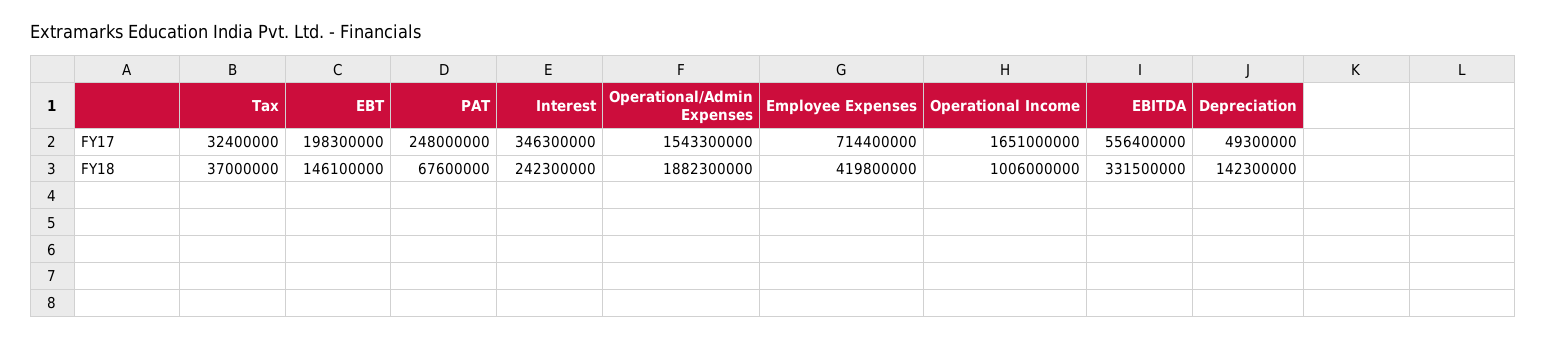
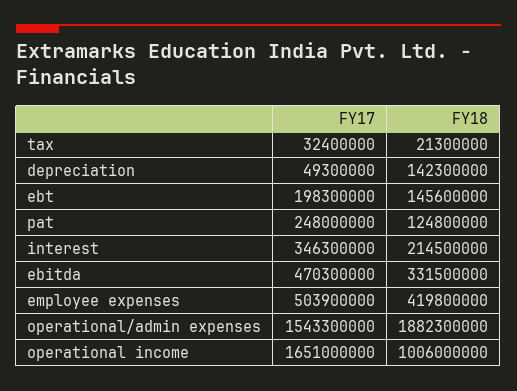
Employee Expenses, FY17: 714400000 -> 503900000
EBITDA, FY17: 556400000 -> 470300000
Tax, FY18: 37000000 -> 21300000
EBT, FY18: 146100000 -> 145600000
PAT, FY18: 67600000 -> 124800000
Interest, FY18: 242300000 -> 214500000

